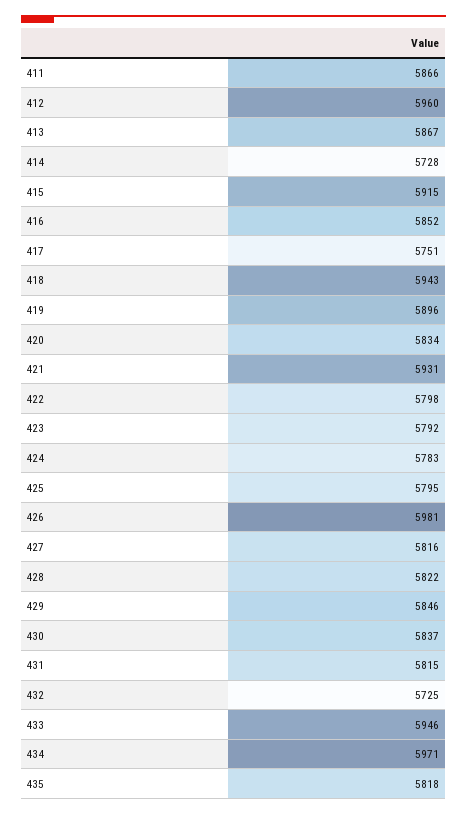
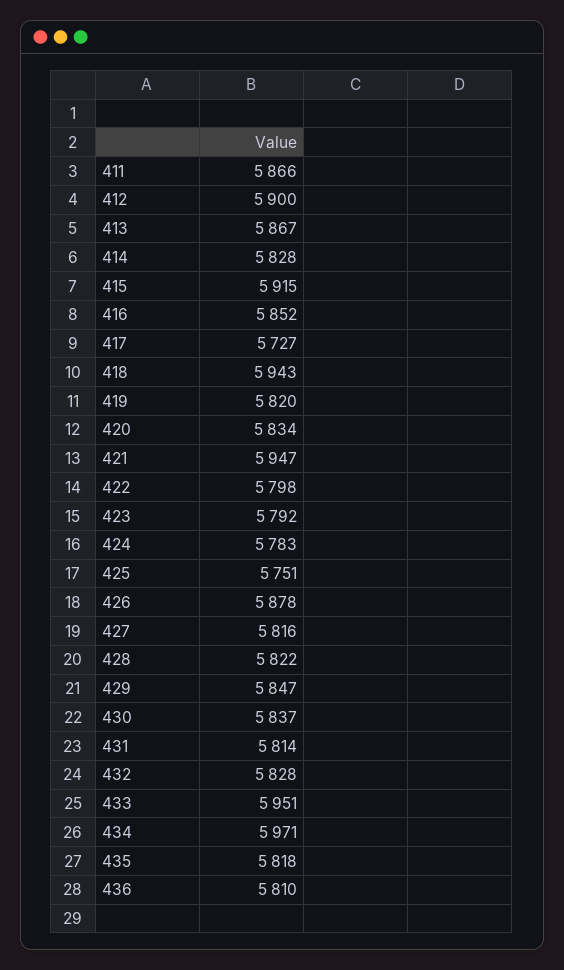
412: 5960 -> 5900
414: 5728 -> 5828
417: 5751 -> 5727
419: 5896 -> 5820
421: 5931 -> 5947
425: 5795 -> 5751
426: 5981 -> 5878
429: 5846 -> 5847
431: 5815 -> 5814
432: 5725 -> 5828
433: 5946 -> 5951
436: none -> 5810

